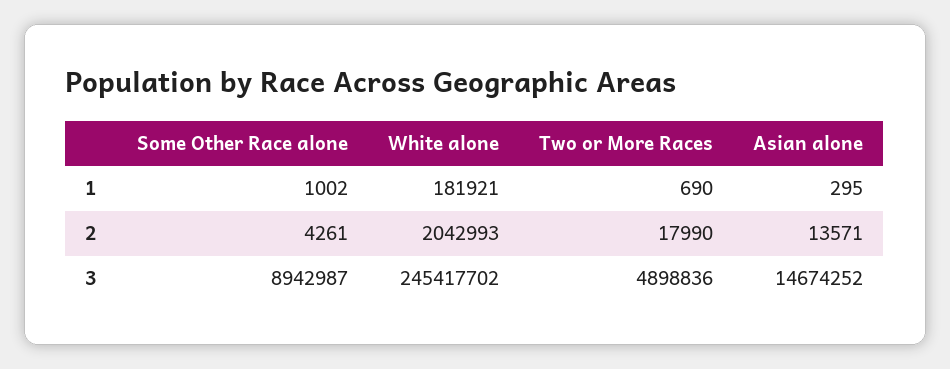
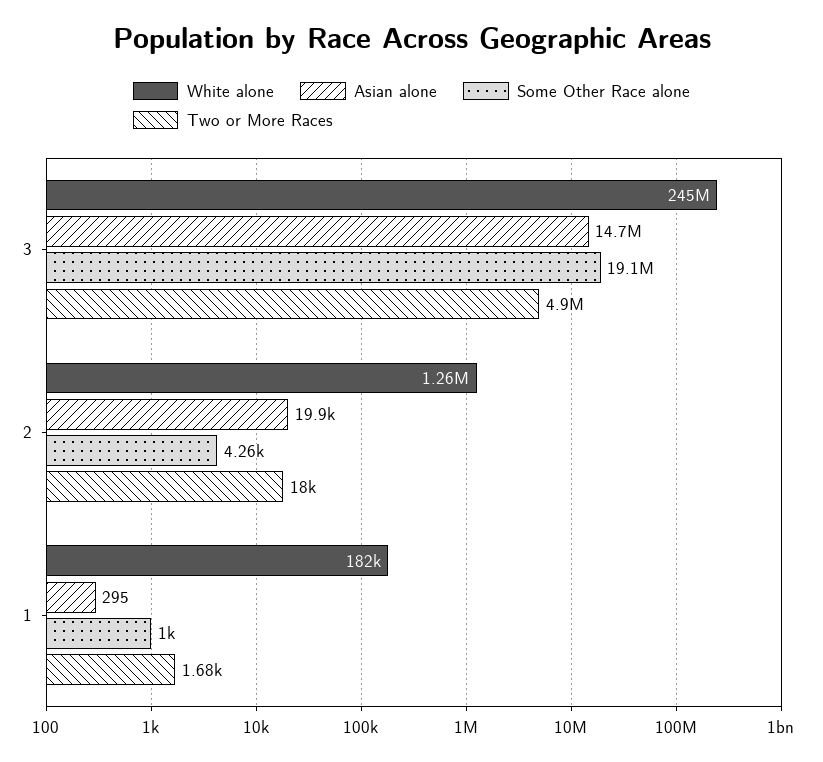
Two or More Races, 1: 690 -> 1680
White alone, 2: 2042993 -> 1260000
Asian alone, 2: 13571 -> 19900
Some Other Race alone, 3: 8942987 -> 19100000

